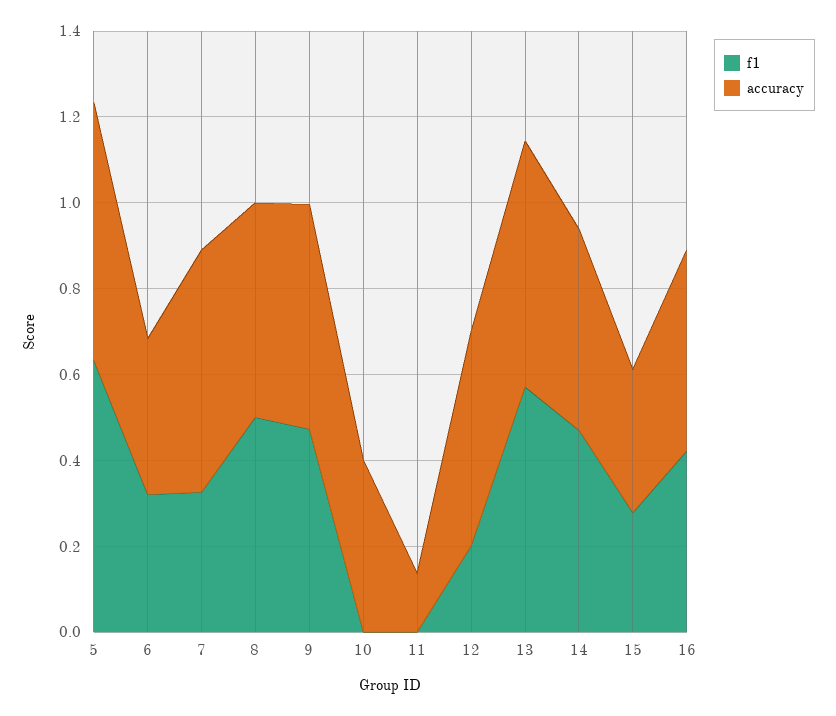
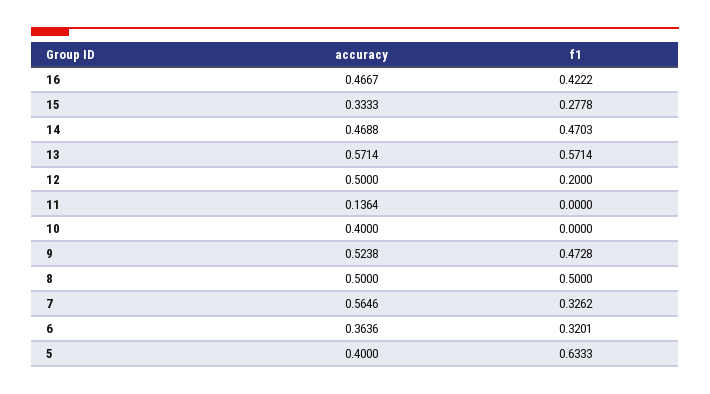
accuracy, 5: 0.6 -> 0.4

